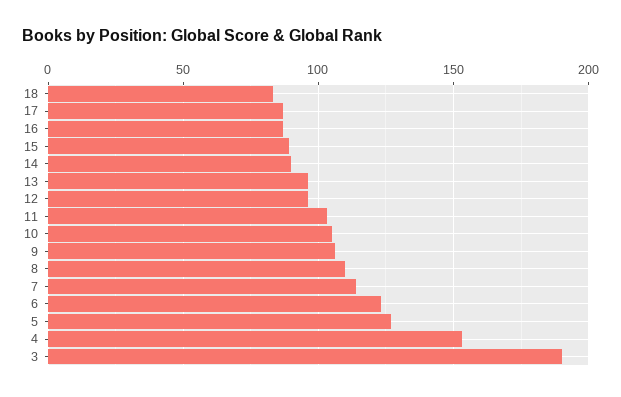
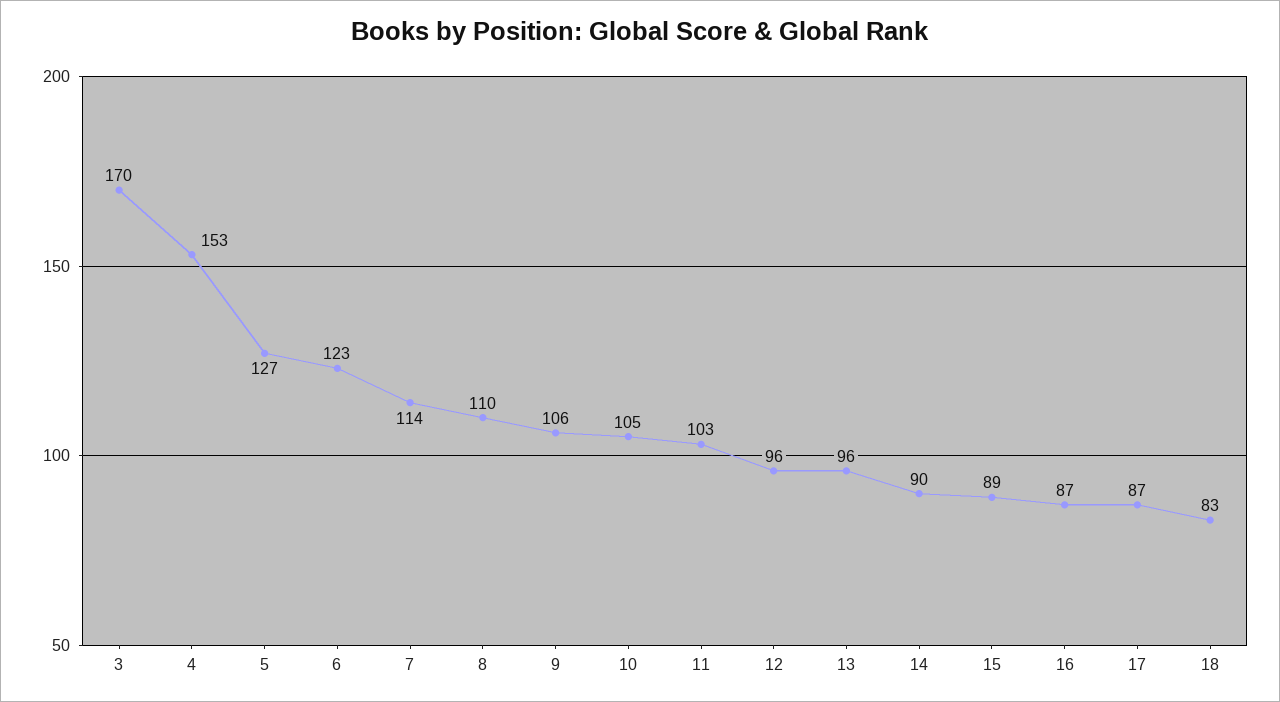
3: 190 -> 170

